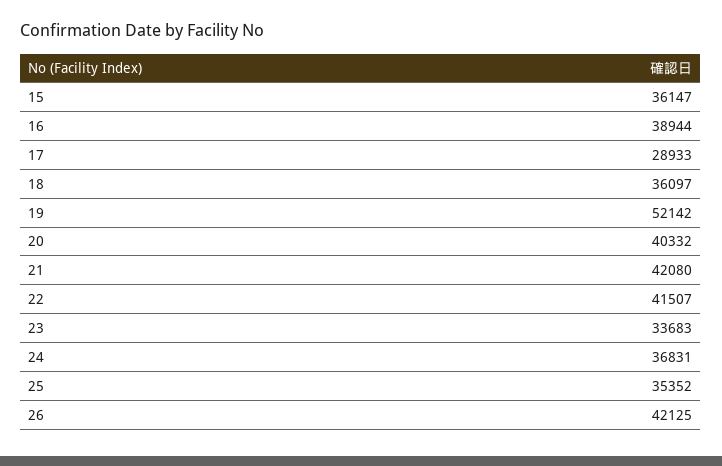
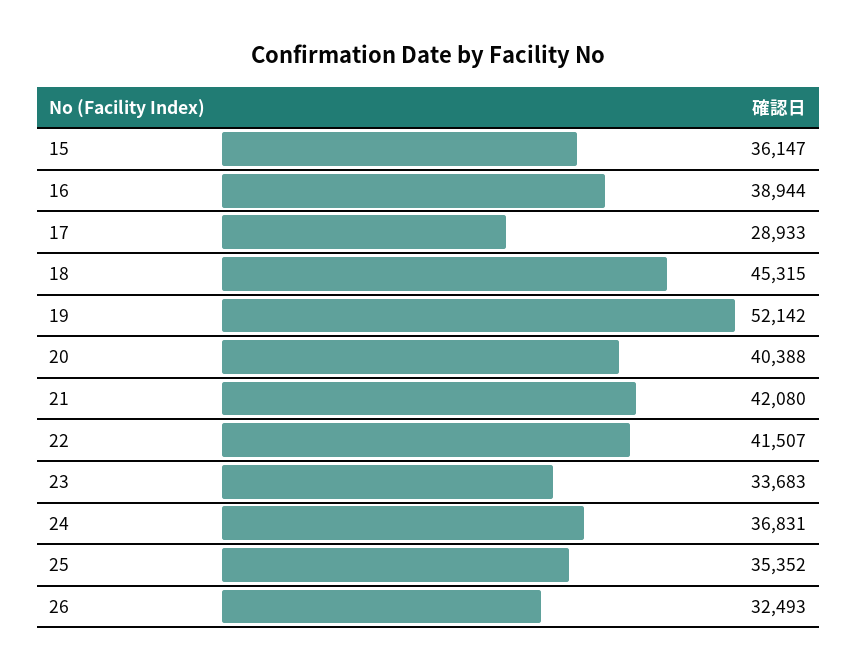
18: 36097 -> 45315
20: 40332 -> 40388
26: 42125 -> 32493

